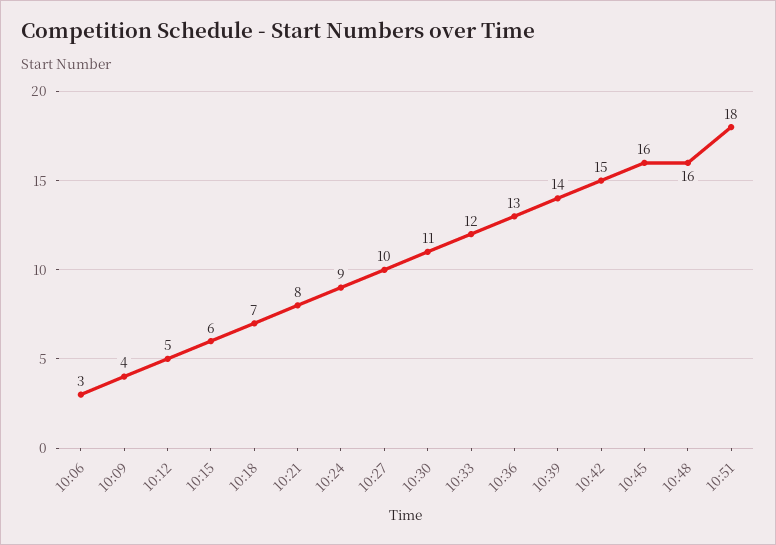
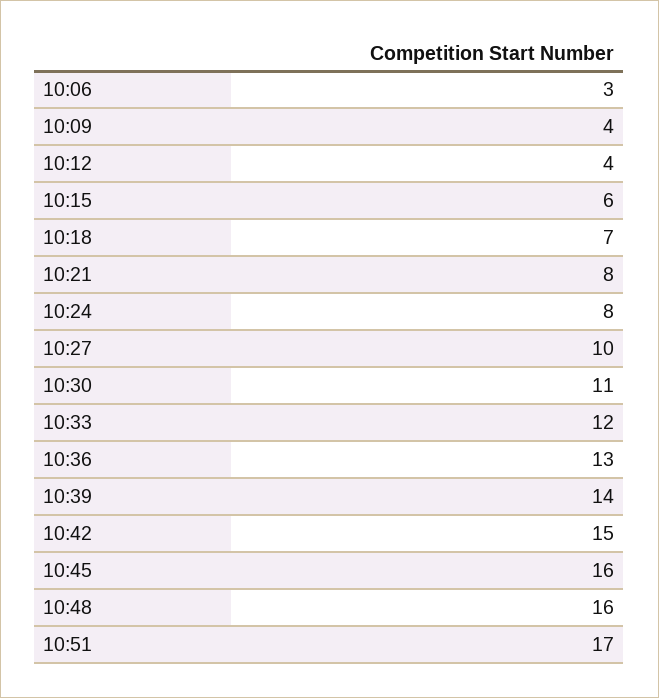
10:12: 5 -> 4
10:24: 9 -> 8
10:51: 18 -> 17

